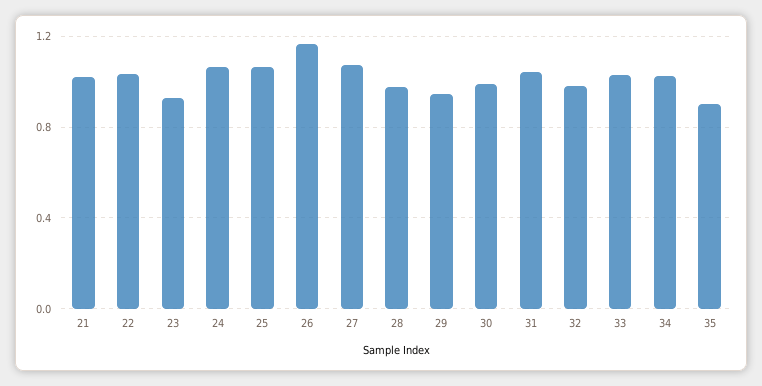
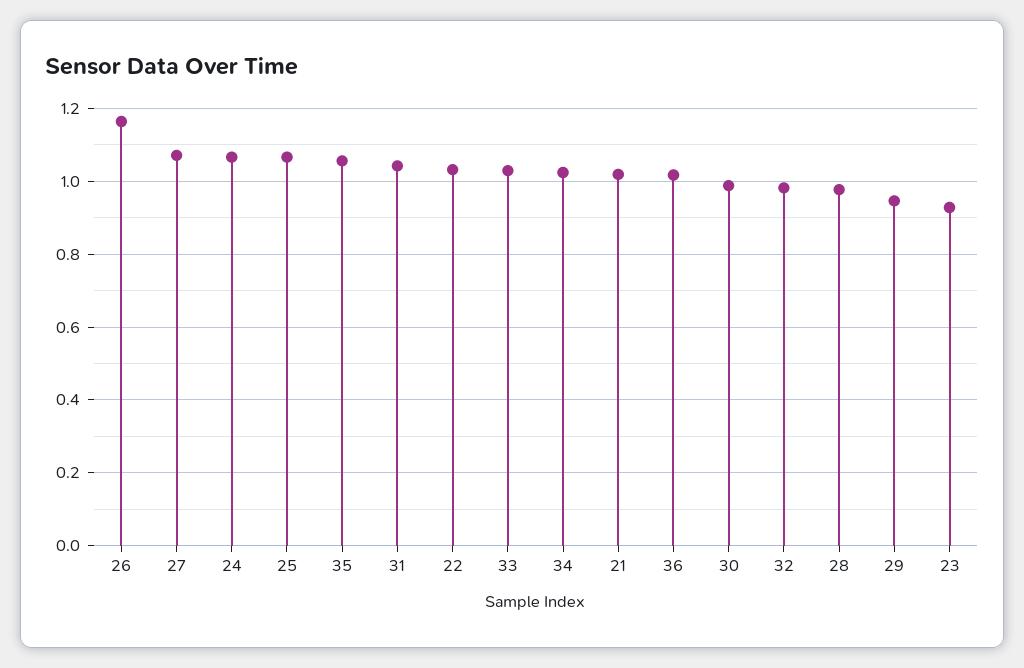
35: 0.9 -> 1.06
36: none -> 1.02

